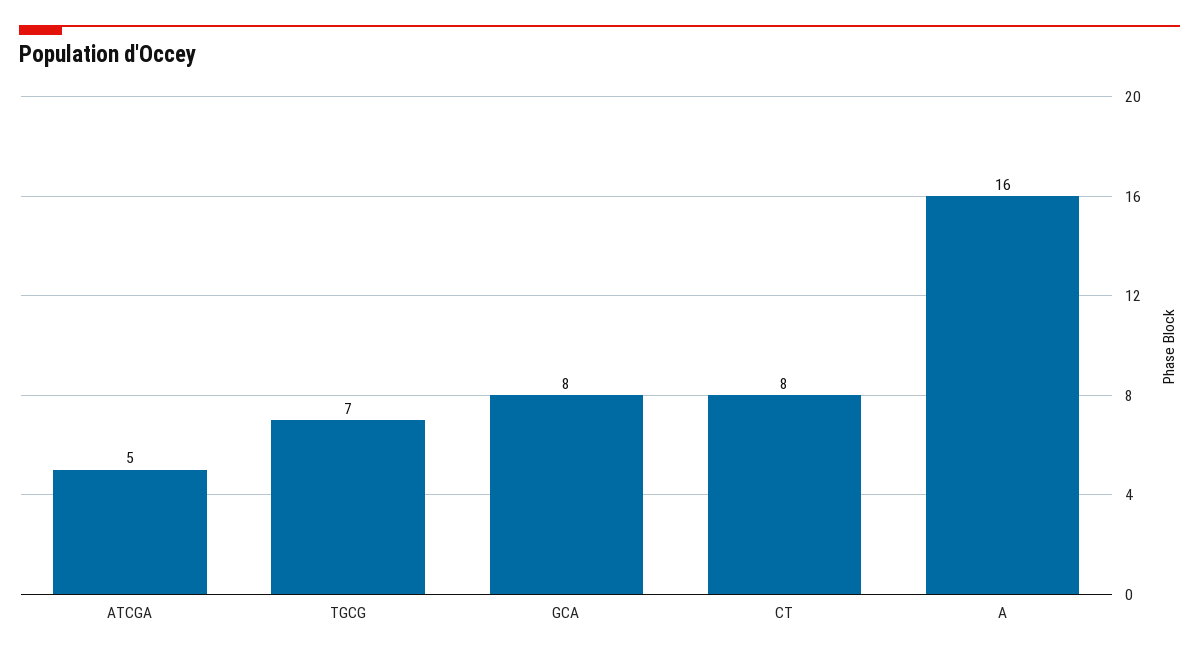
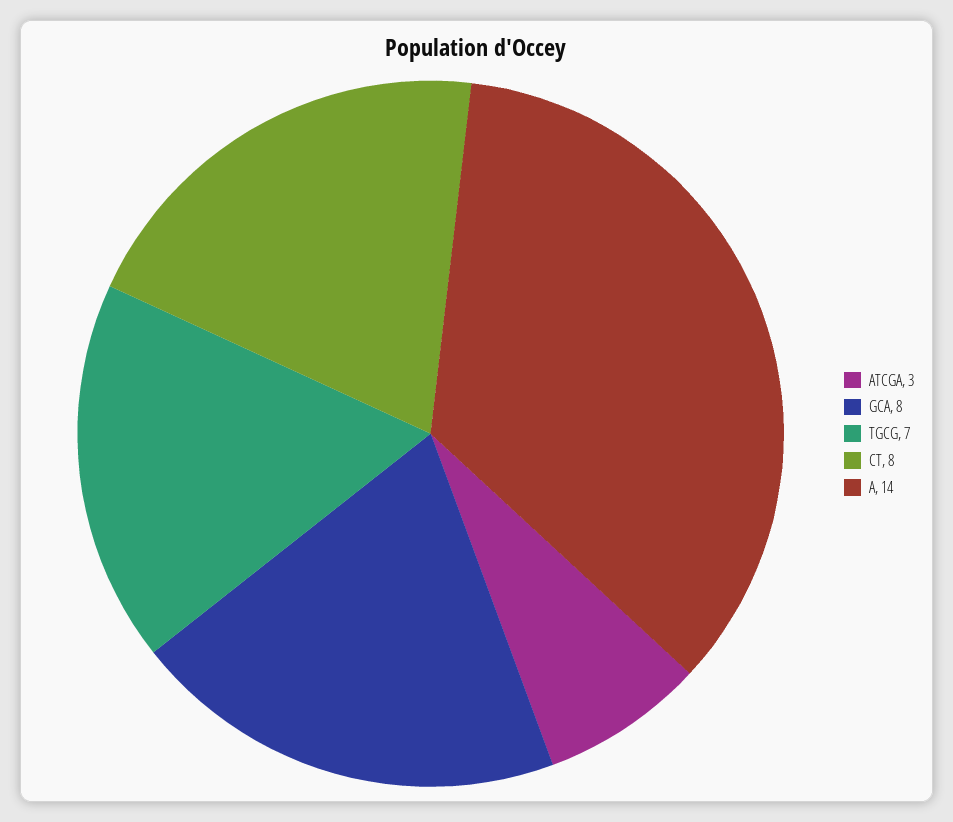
ATCGA: 5 -> 3
A: 16 -> 14

